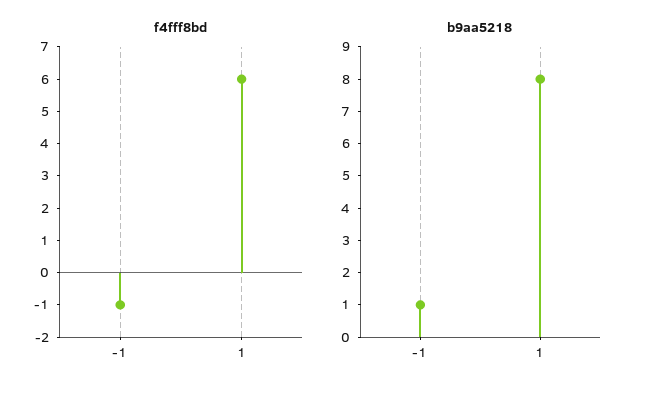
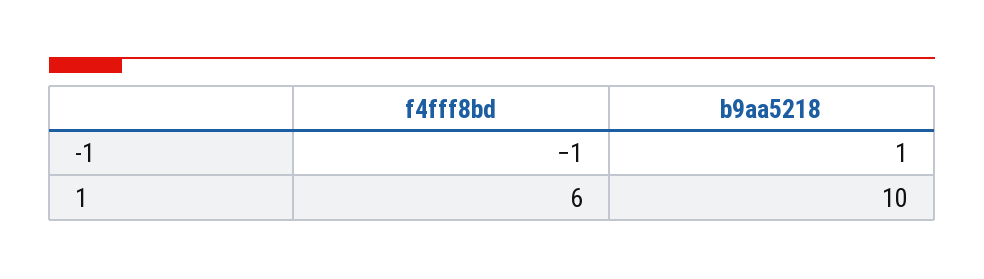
b9aa5218, 1: 8 -> 10

